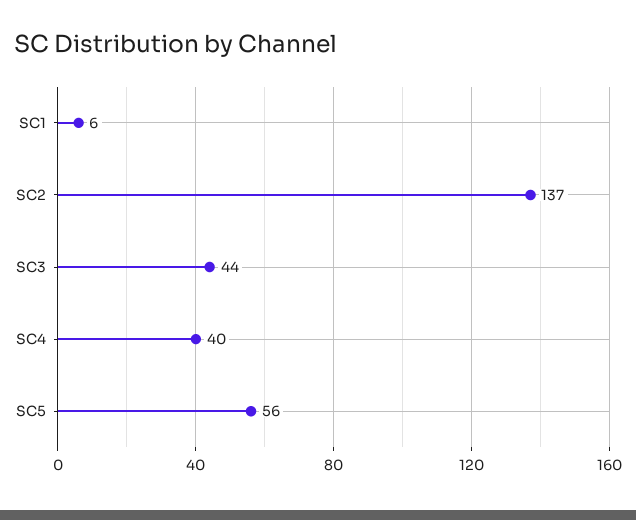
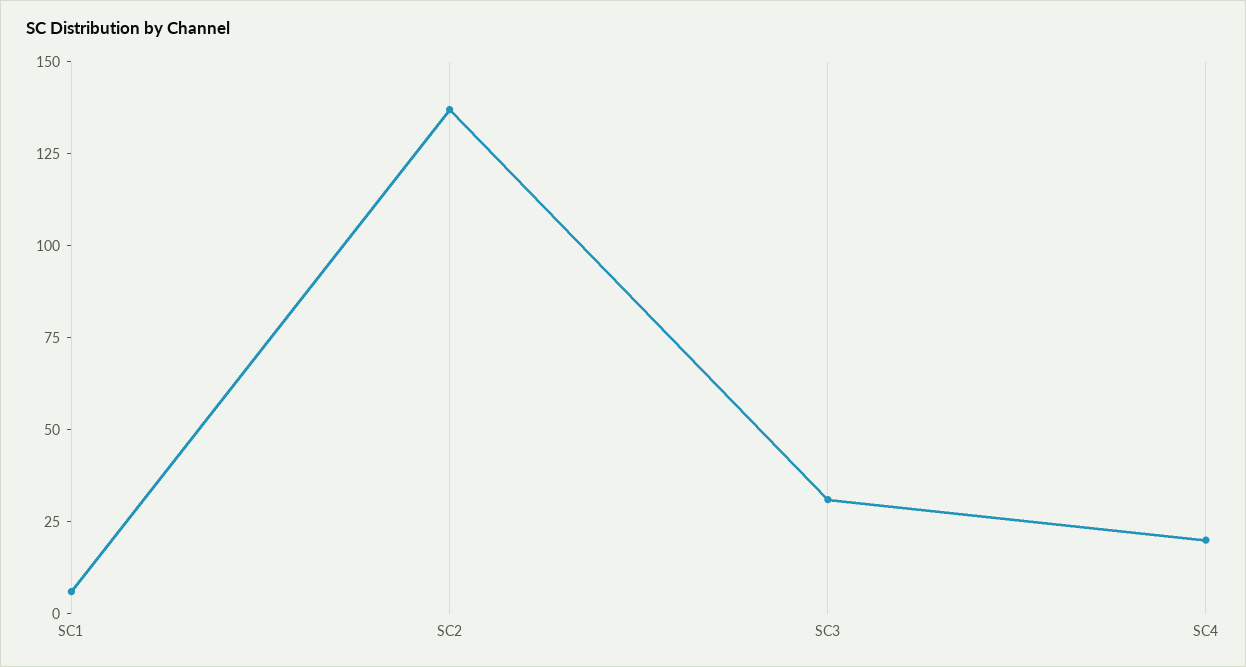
SC3: 44 -> 30
SC4: 40 -> 20
SC5: 56 -> none

